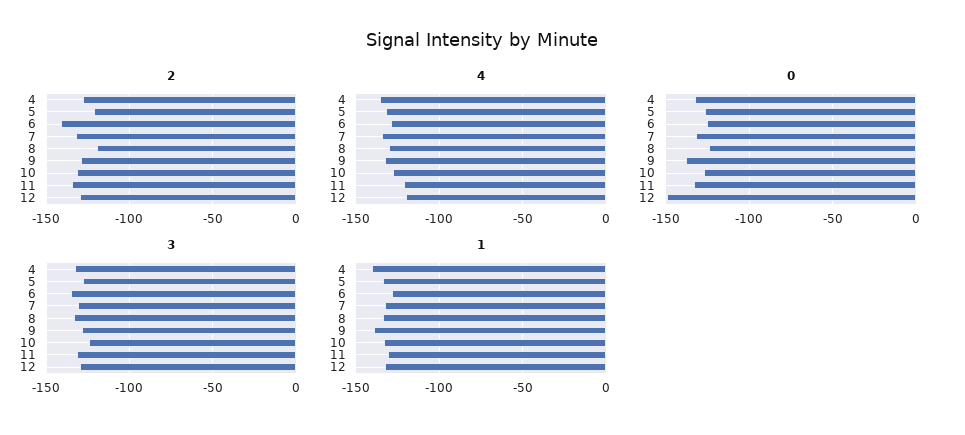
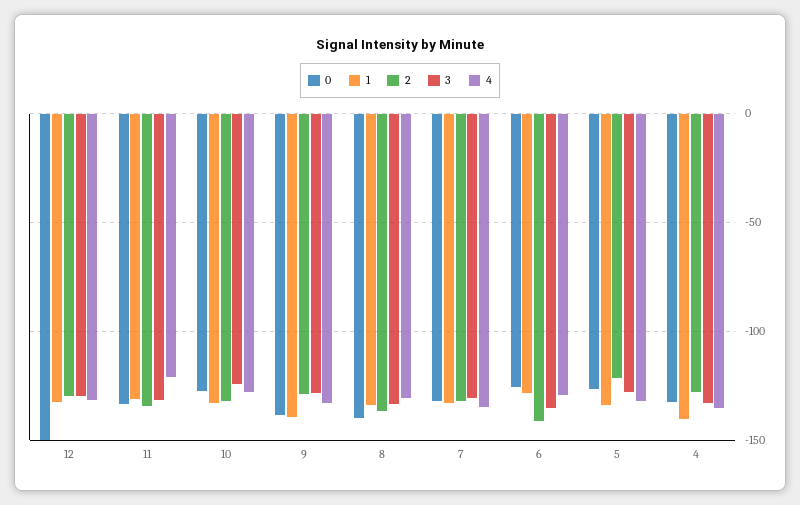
2, 8: -120 -> -135
4, 12: -120 -> -130
0, 8: -125 -> -140

